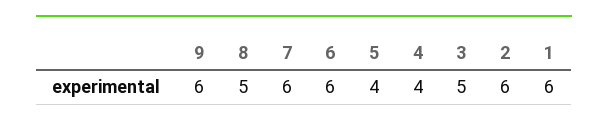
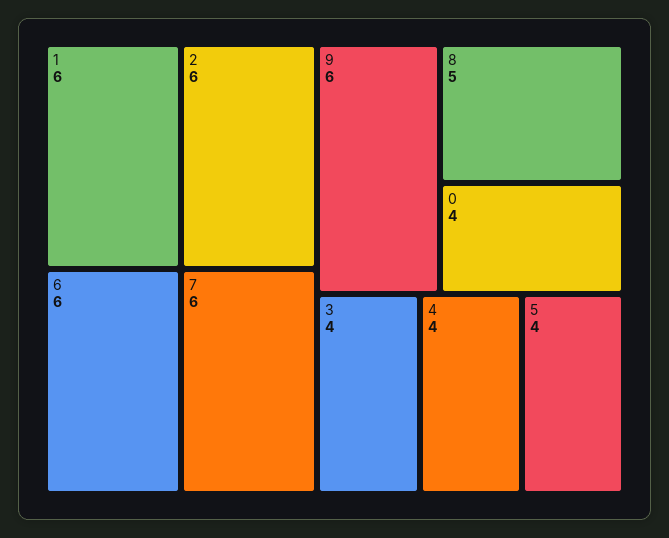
3: 5 -> 4
0: none -> 4

